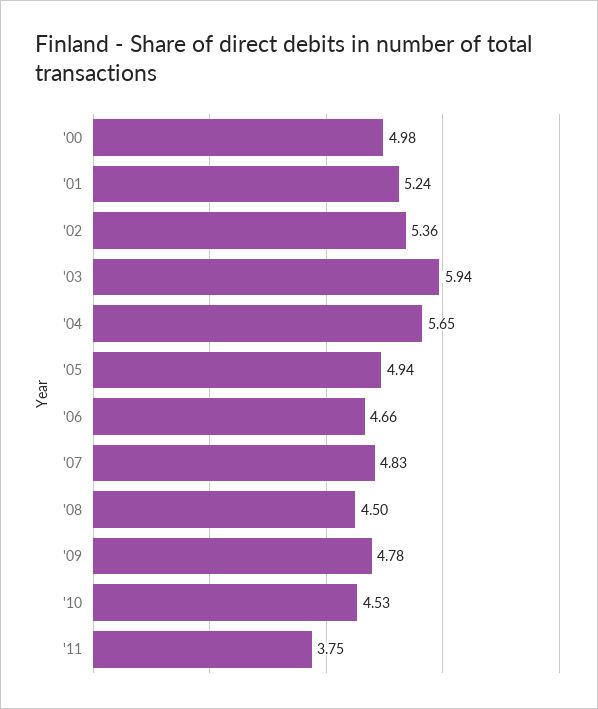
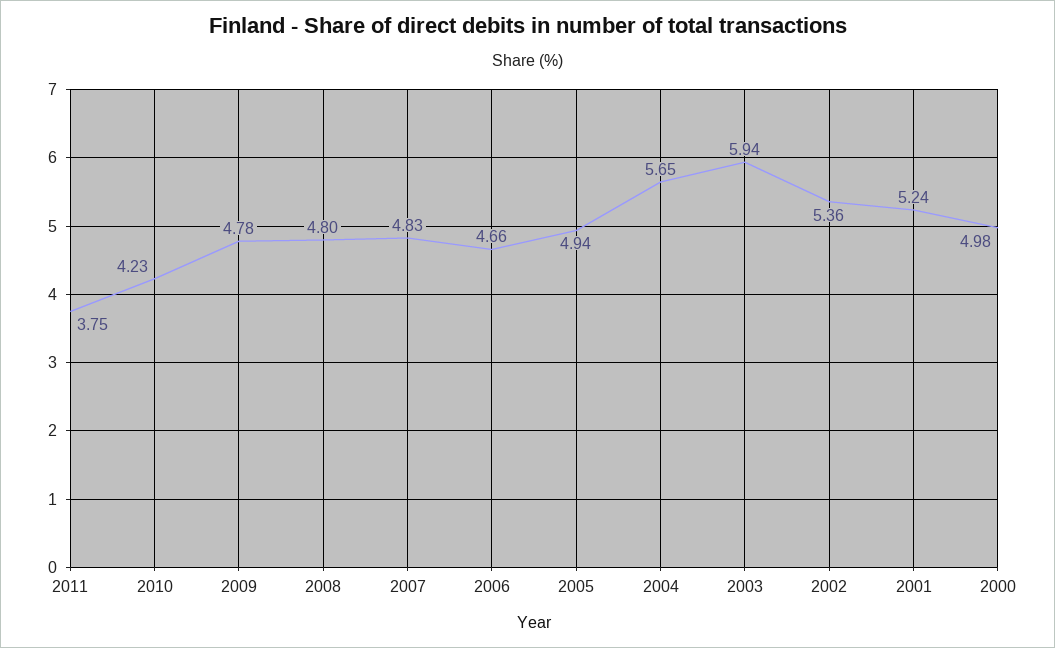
'08: 4.5 -> 4.8
'10: 4.53 -> 4.23

